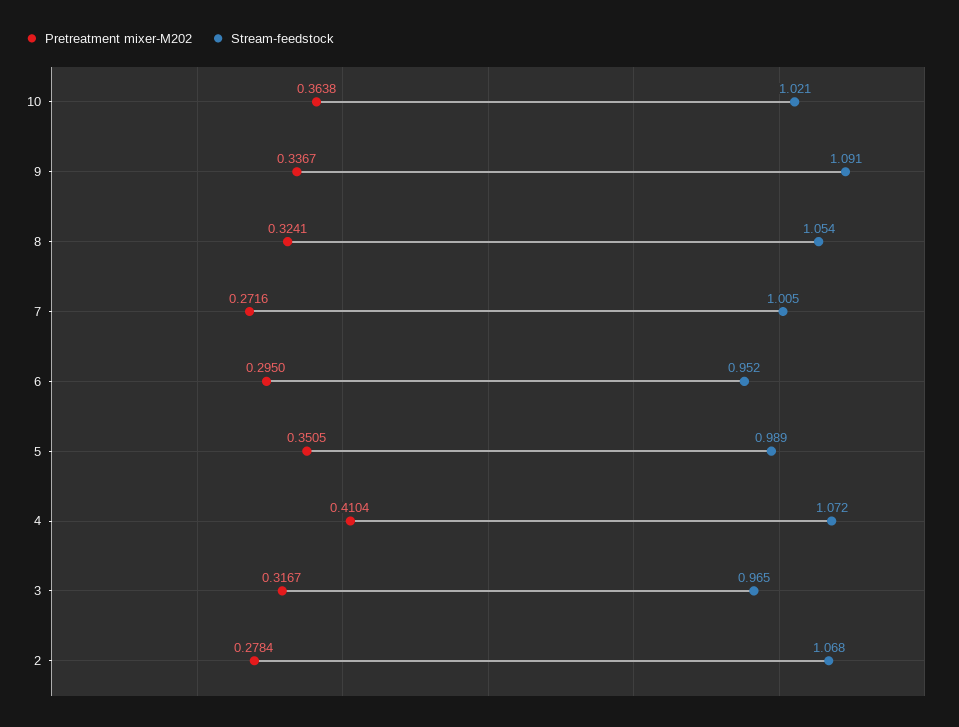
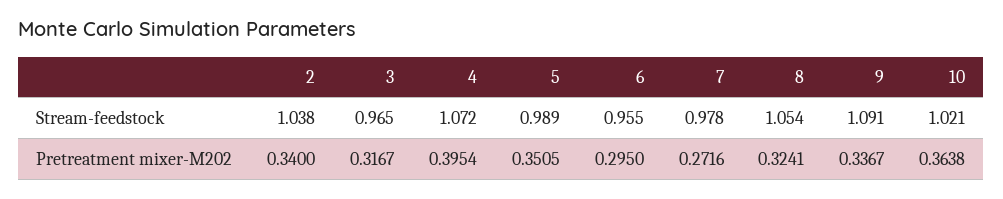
Stream-feedstock, 7: 1.005 -> 0.978
Stream-feedstock, 6: 0.952 -> 0.955
Pretreatment mixer-M202, 4: 0.4104 -> 0.3954
Pretreatment mixer-M202, 2: 0.2784 -> 0.34
Stream-feedstock, 2: 1.068 -> 1.038

